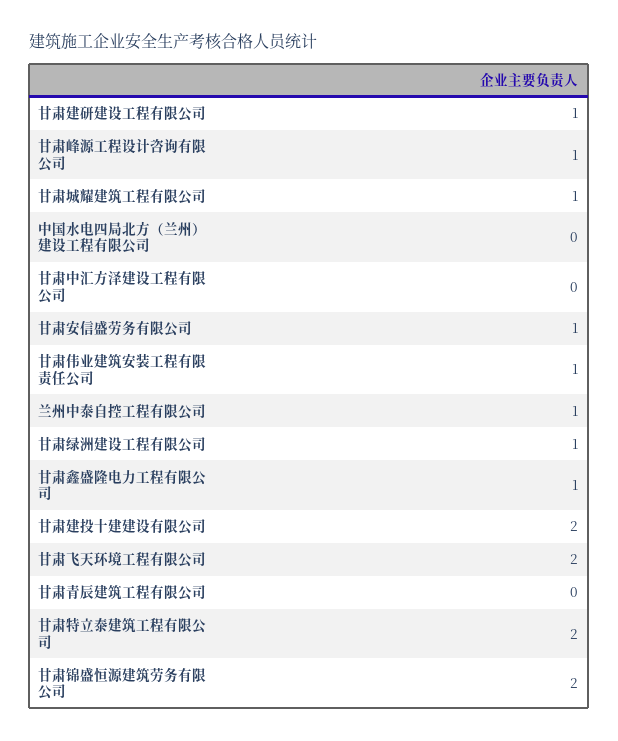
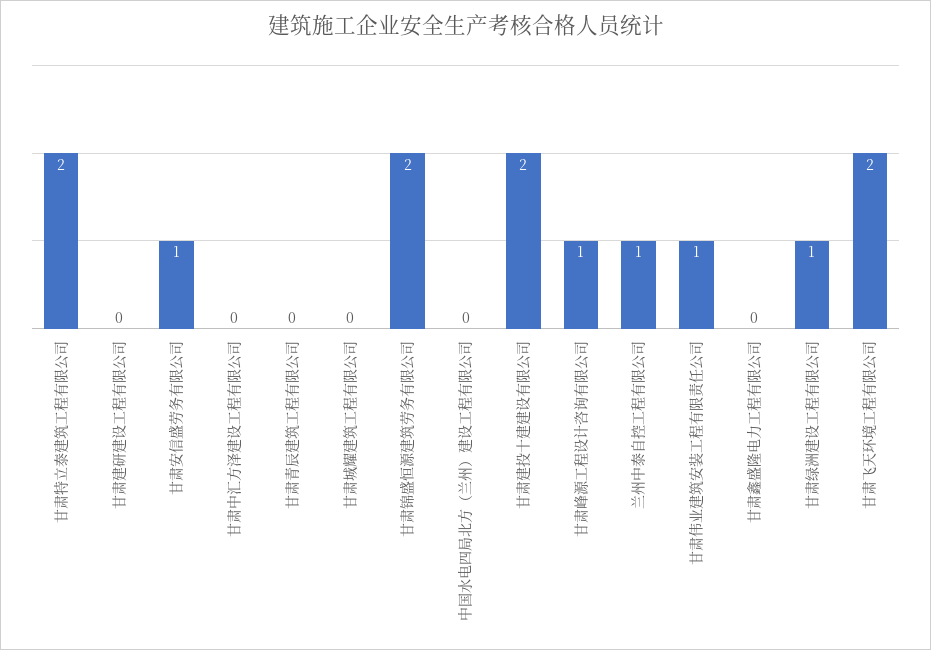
甘肃建研建设工程有限公司: 1 -> 0
甘肃城耀建筑工程有限公司: 1 -> 0
甘肃鑫盛隆电力工程有限公司: 1 -> 0

